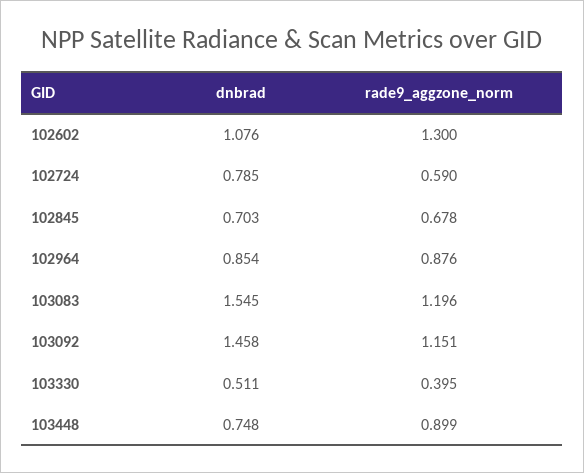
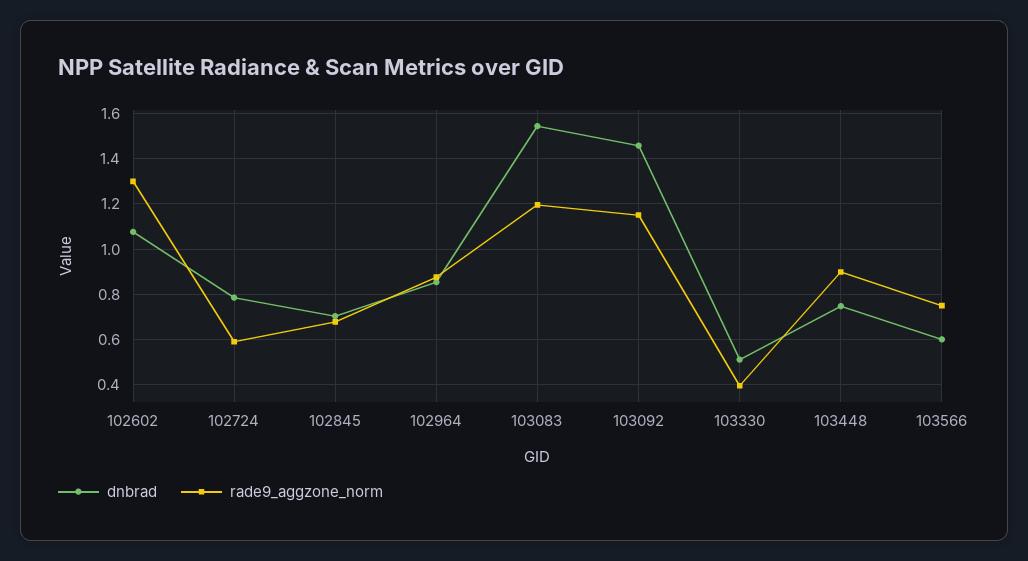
dnbrad, 103566: none -> 0.6
rade9_aggzone_norm, 103566: none -> 0.75

